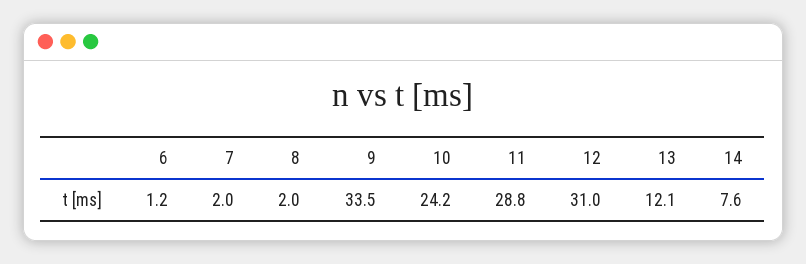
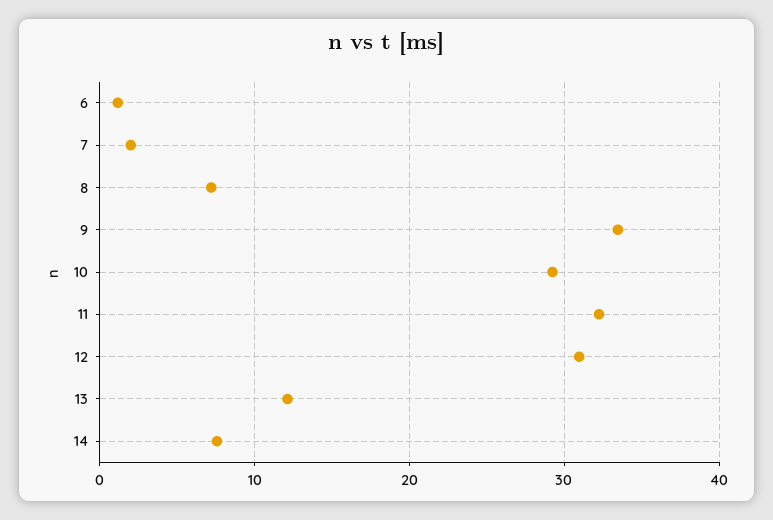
8: 2 -> 7
10: 24.2 -> 29
11: 28.8 -> 32

